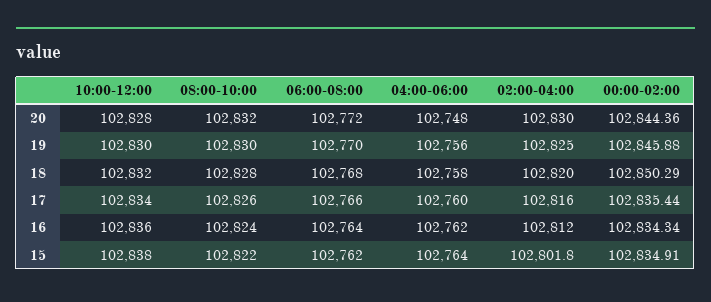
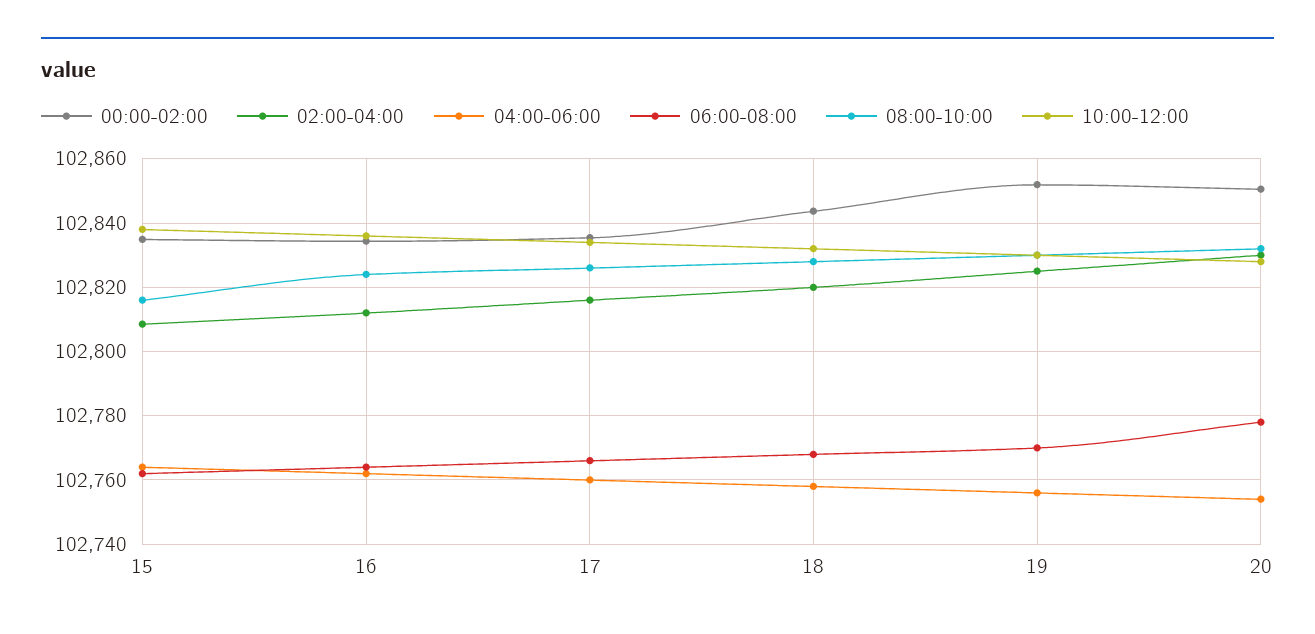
06:00-08:00, 20: 102772 -> 102778
04:00-06:00, 20: 102748 -> 102754
00:00-02:00, 20: 102844.36 -> 102850
00:00-02:00, 19: 102845.88 -> 102852
00:00-02:00, 18: 102850.29 -> 102844
08:00-10:00, 15: 102822 -> 102816
02:00-04:00, 15: 102801.8 -> 102808

